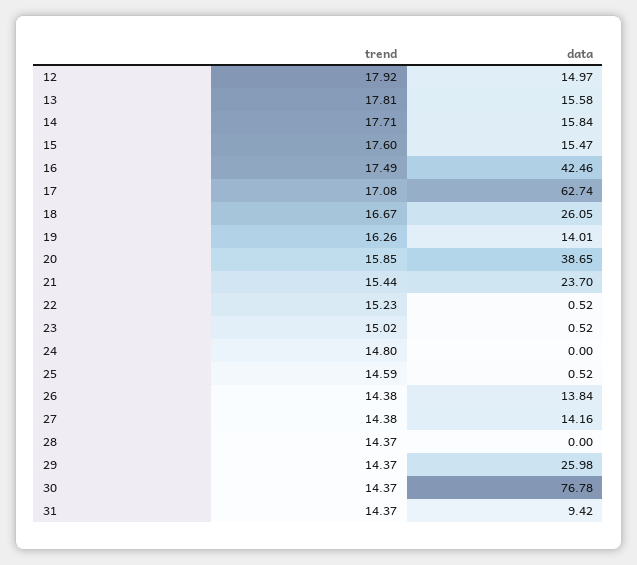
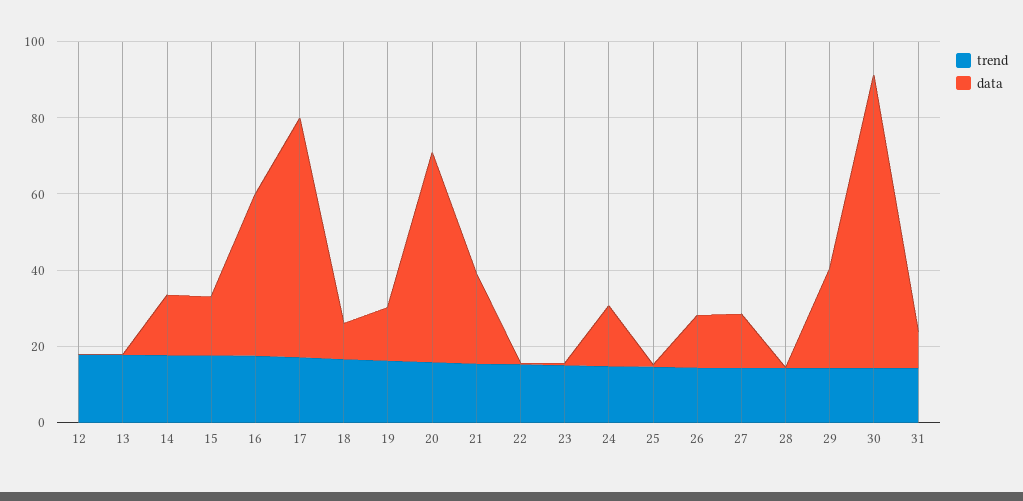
data, 12: 14.97 -> 0
data, 13: 15.58 -> 0
data, 18: 26.05 -> 10
data, 20: 38.65 -> 55
data, 24: 0 -> 15

